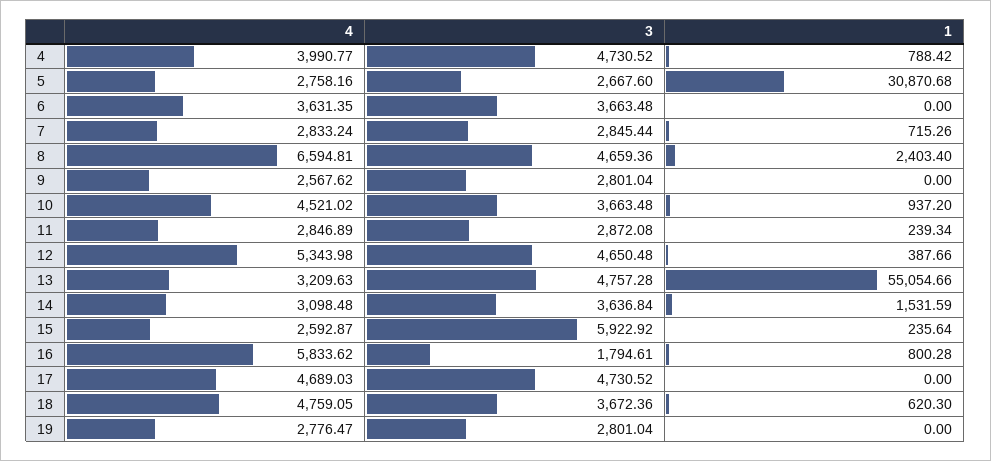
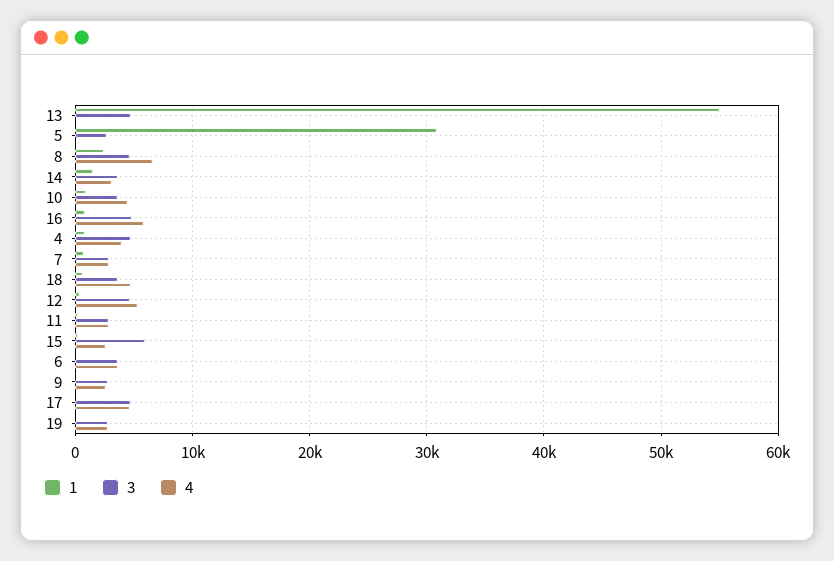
4, 5: 2758.16 -> 0
4, 13: 3209.63 -> 0
3, 16: 1794.61 -> 5000

